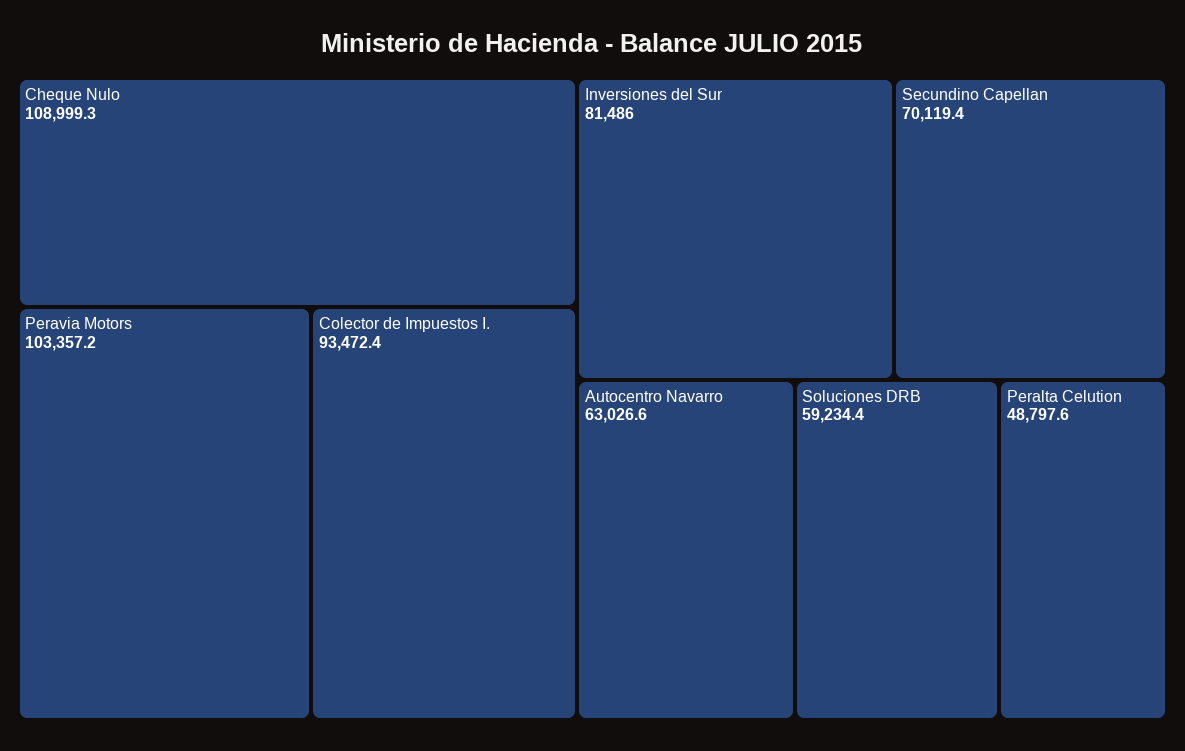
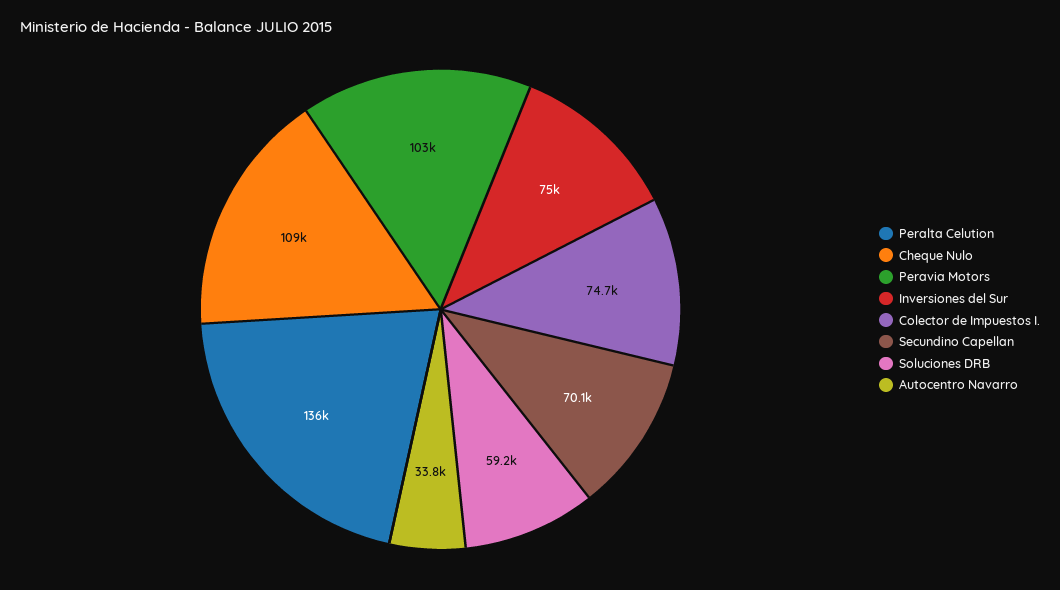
Colector de Impuestos I.: 93472.4 -> 74700
Inversiones del Sur: 81486 -> 75000
Autocentro Navarro: 63026.6 -> 33800
Peralta Celution: 48797.6 -> 136000

